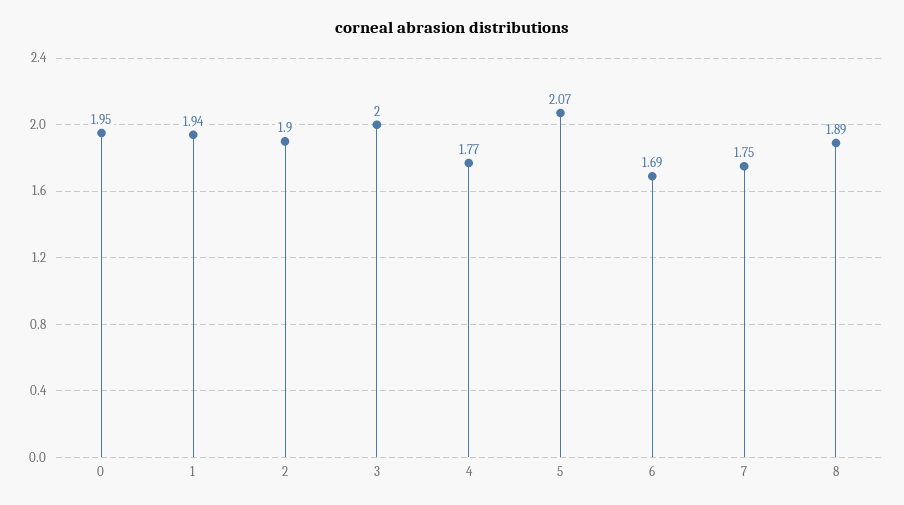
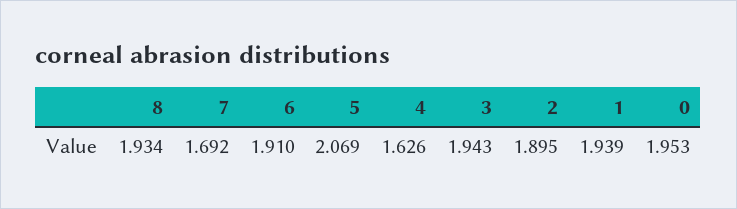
3: 2 -> 1.943
4: 1.77 -> 1.626
6: 1.69 -> 1.91
7: 1.75 -> 1.692
8: 1.89 -> 1.934

